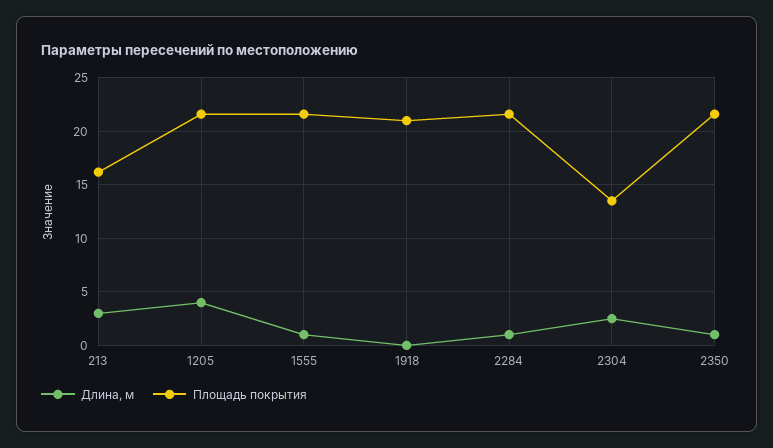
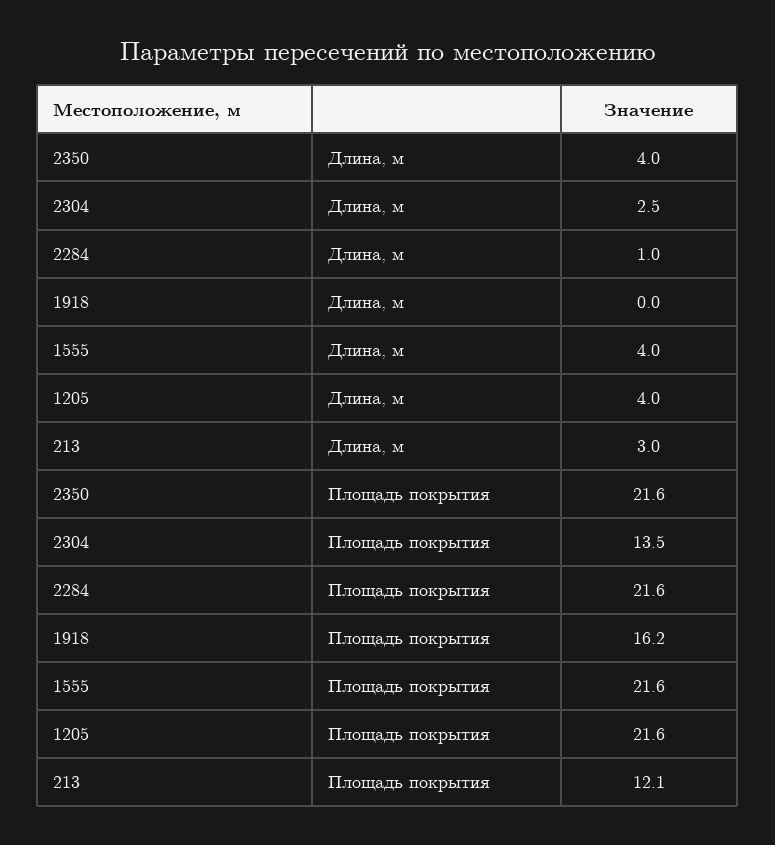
Площадь покрытия, 213: 16 -> 12.1
Длина, м, 1555: 1 -> 4
Площадь покрытия, 1918: 21 -> 16.2
Длина, м, 2350: 1 -> 4

